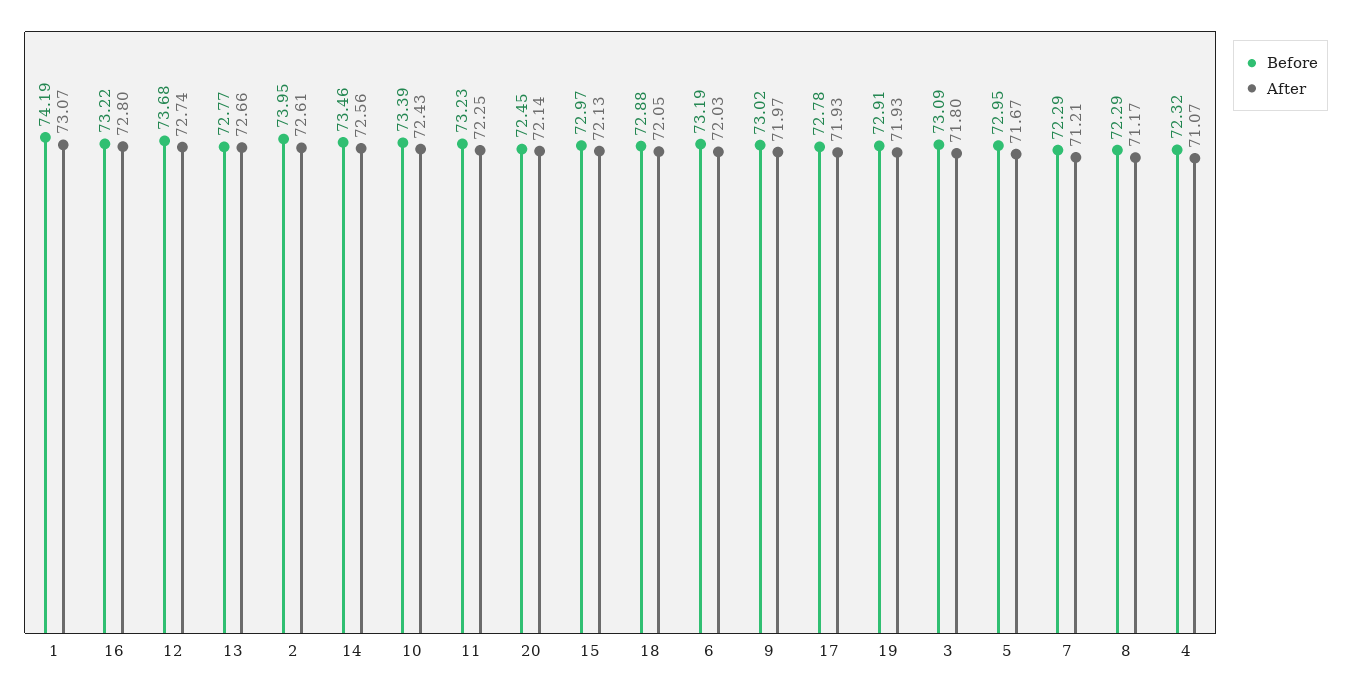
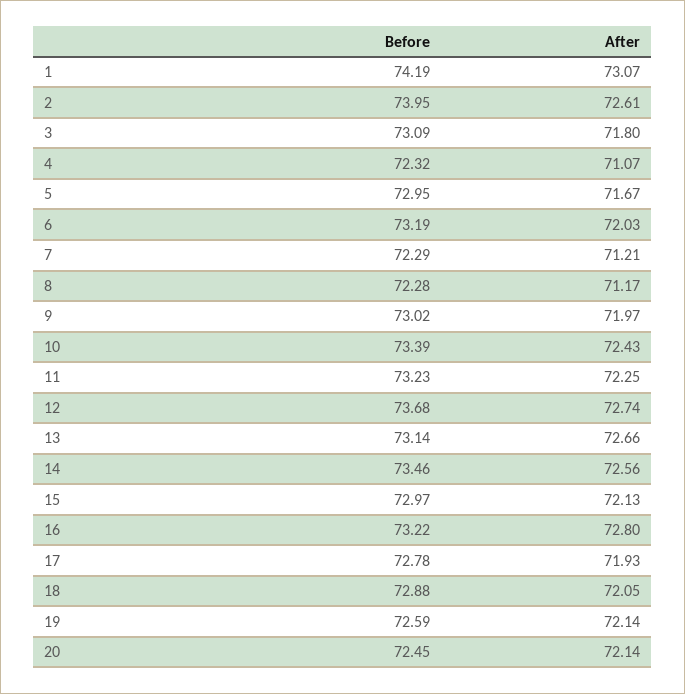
Before, 13: 72.77 -> 73.14
Before, 19: 72.91 -> 72.59
After, 19: 71.93 -> 72.14
Before, 8: 72.29 -> 72.28

